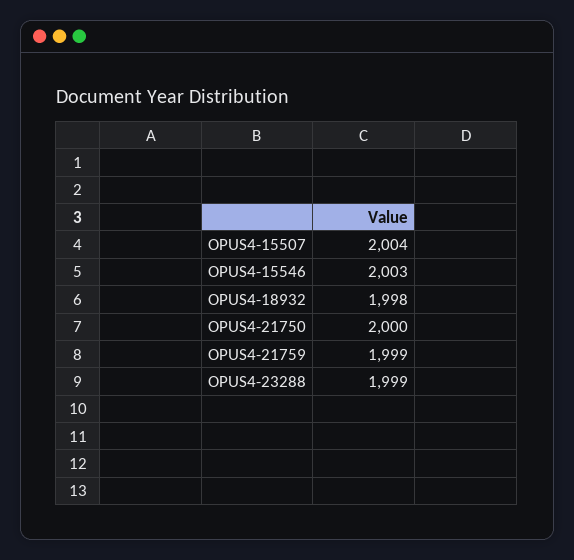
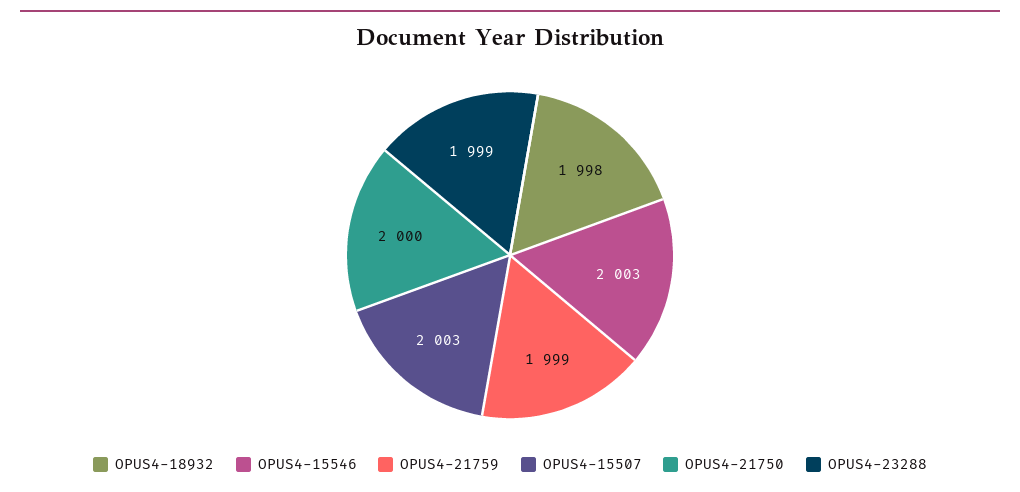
OPUS4-15507: 2004 -> 2003

